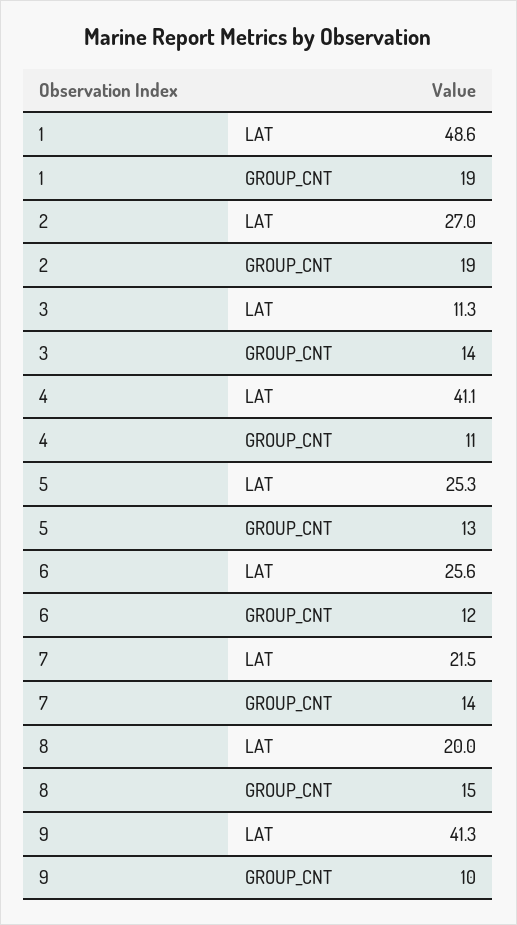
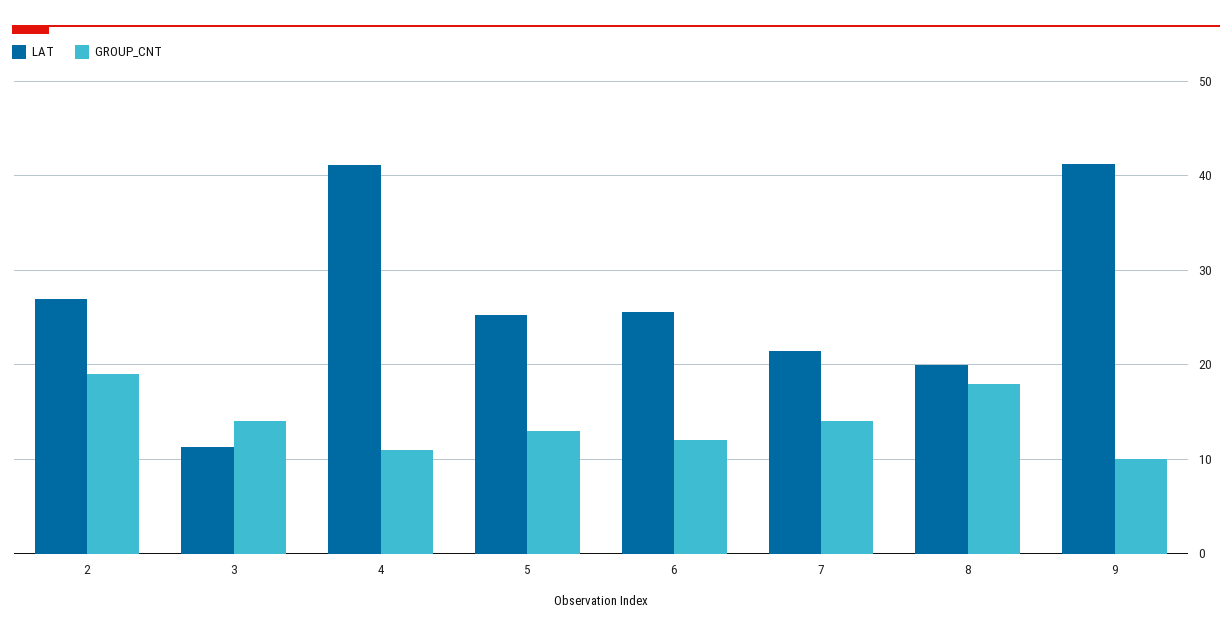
LAT, 1: 48.6 -> none
GROUP_CNT, 1: 19 -> none
GROUP_CNT, 8: 15 -> 18

